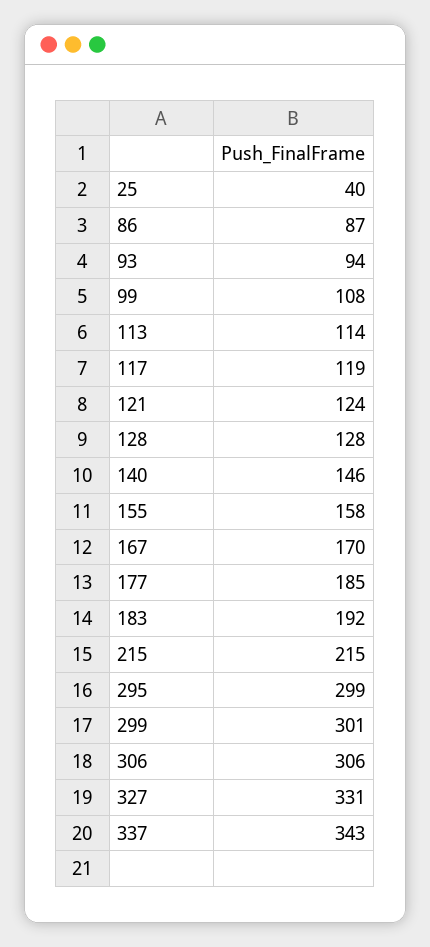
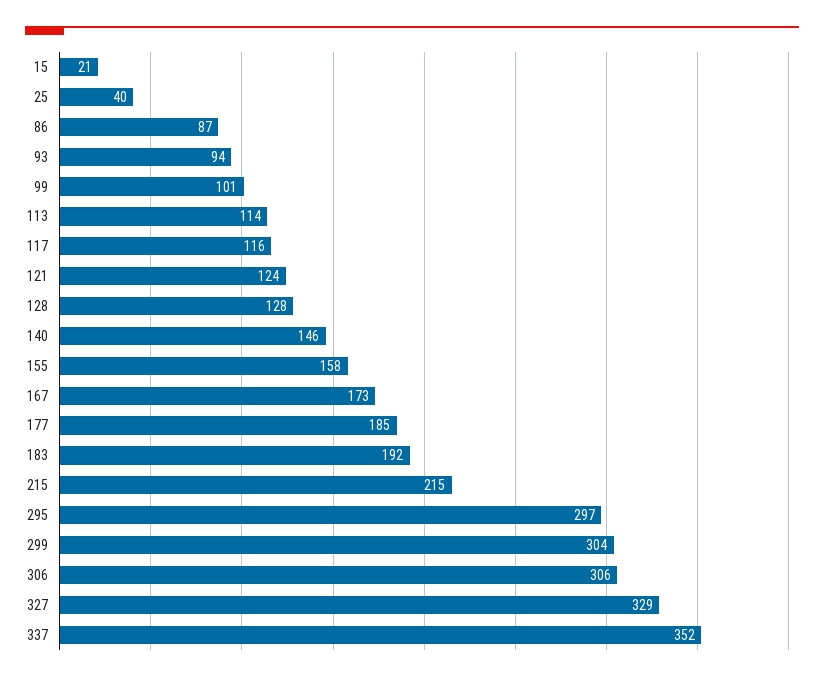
99: 108 -> 101
117: 119 -> 116
167: 170 -> 173
295: 299 -> 297
299: 301 -> 304
327: 331 -> 329
337: 343 -> 352
15: none -> 21

